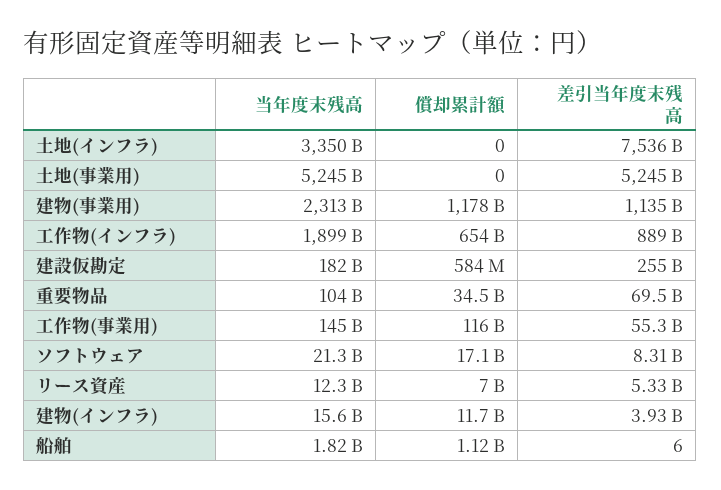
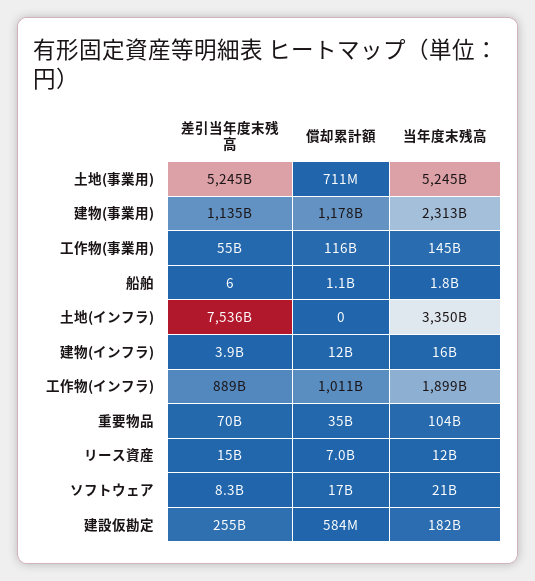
償却累計額, 土地(事業用): 0 -> 711000000
償却累計額, 工作物(インフラ): 654000000000 -> 1011000000000
差引当年度末残高, リース資産: 5330000000 -> 15000000000

